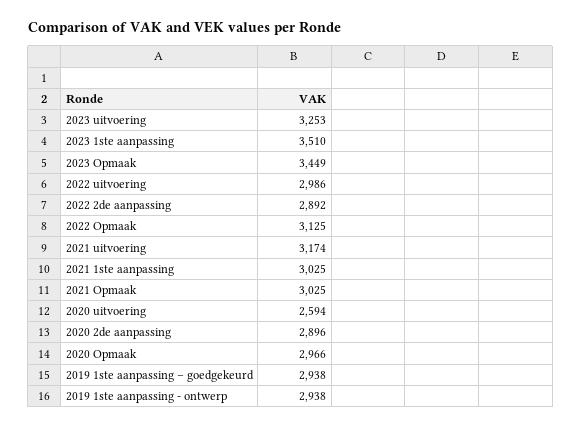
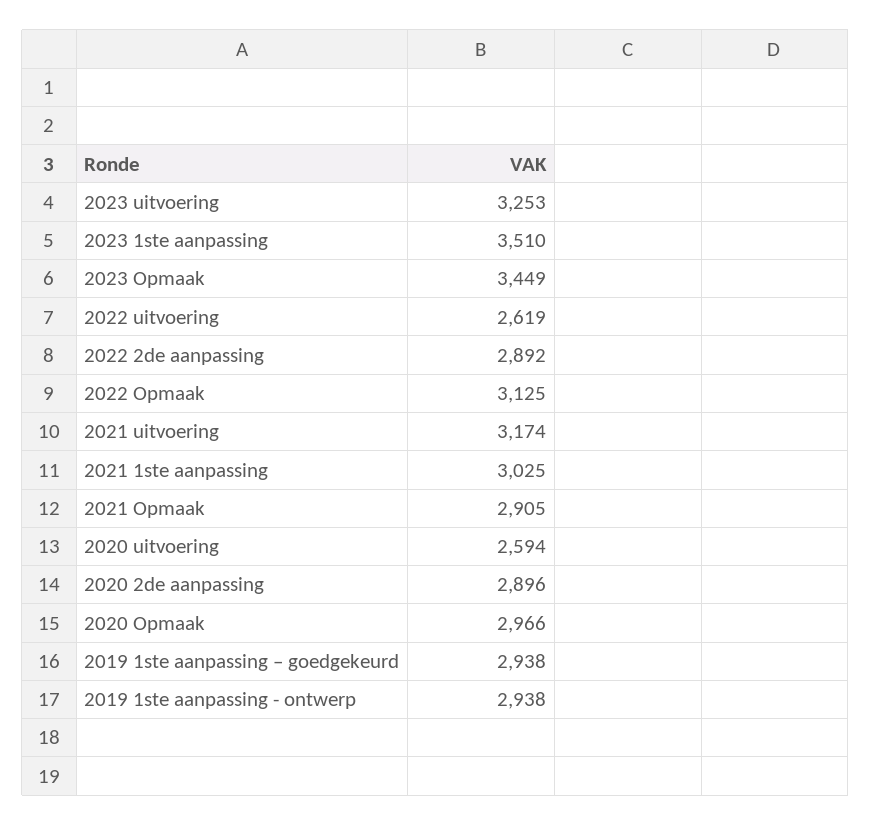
2022 uitvoering: 2986 -> 2619
2021 Opmaak: 3025 -> 2905

